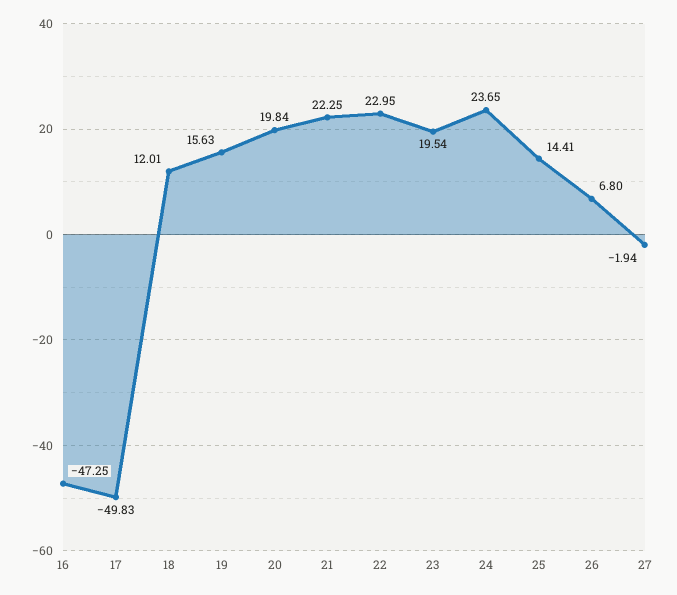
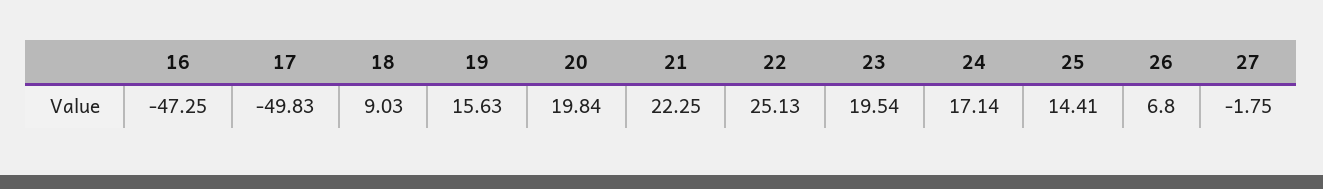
18: 12.01 -> 9.03
22: 22.95 -> 25.13
24: 23.65 -> 17.14
27: -1.94 -> -1.75

